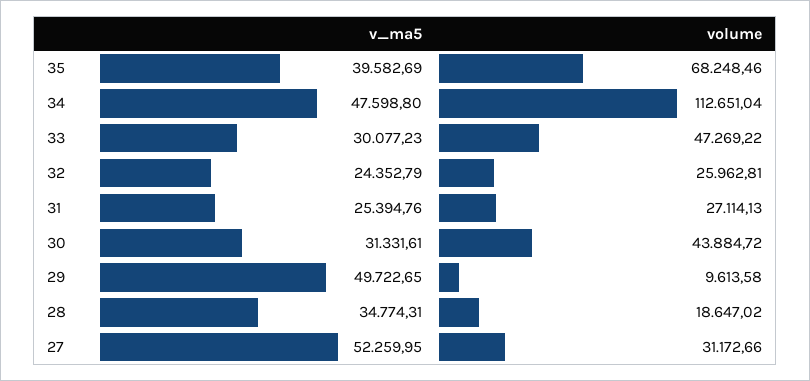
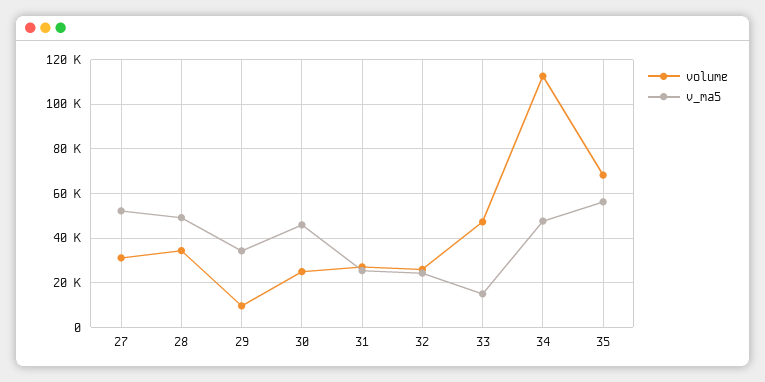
v_ma5, 35: 39582.69 -> 55000
v_ma5, 33: 30077.23 -> 15000
v_ma5, 30: 31331.61 -> 45000
volume, 30: 43884.72 -> 25000
v_ma5, 29: 49722.65 -> 35000
v_ma5, 28: 34774.31 -> 50000
volume, 28: 18647.02 -> 35000

